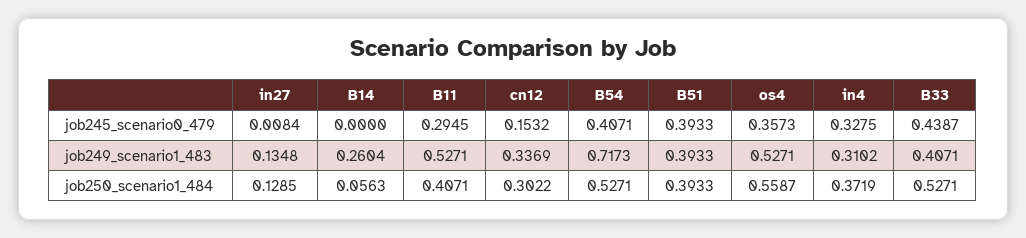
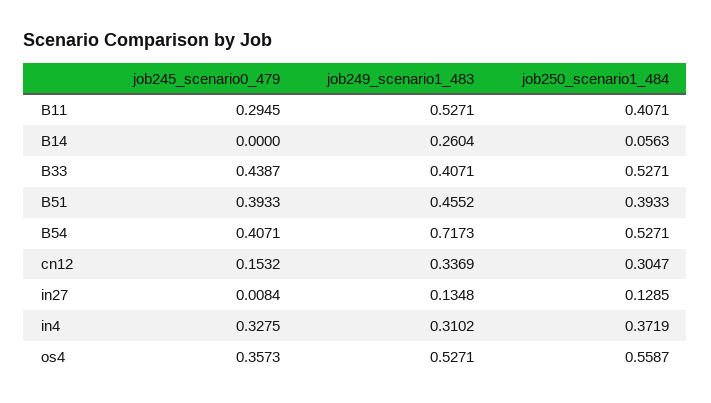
B51, job249_scenario1_483: 0.3933 -> 0.4552
cn12, job250_scenario1_484: 0.3022 -> 0.3047

